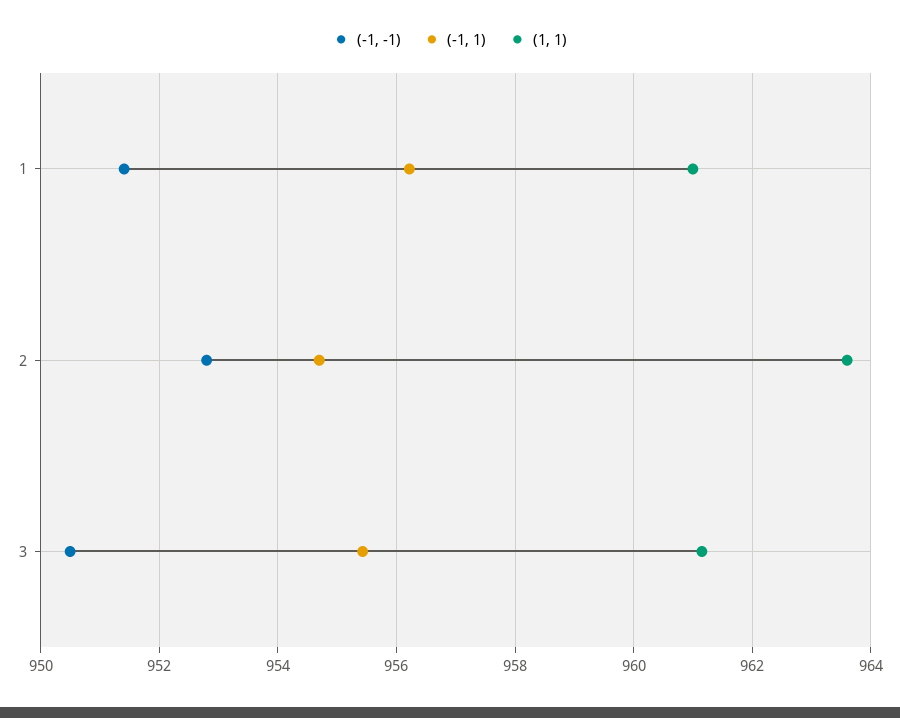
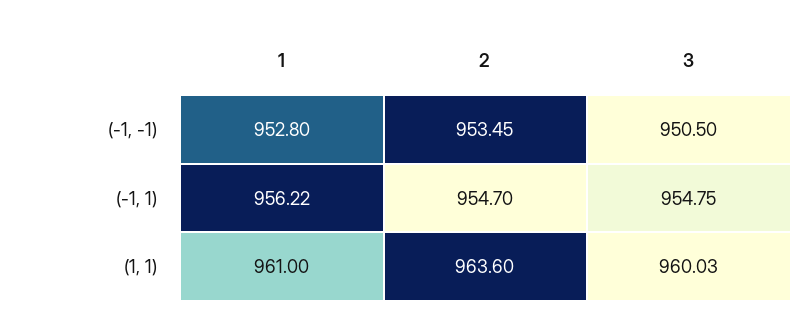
(-1, -1), 1: 951.4 -> 952.8
(-1, -1), 2: 952.8 -> 953.45
(-1, 1), 3: 955.4 -> 954.75
(1, 1), 3: 961.2 -> 960.03

